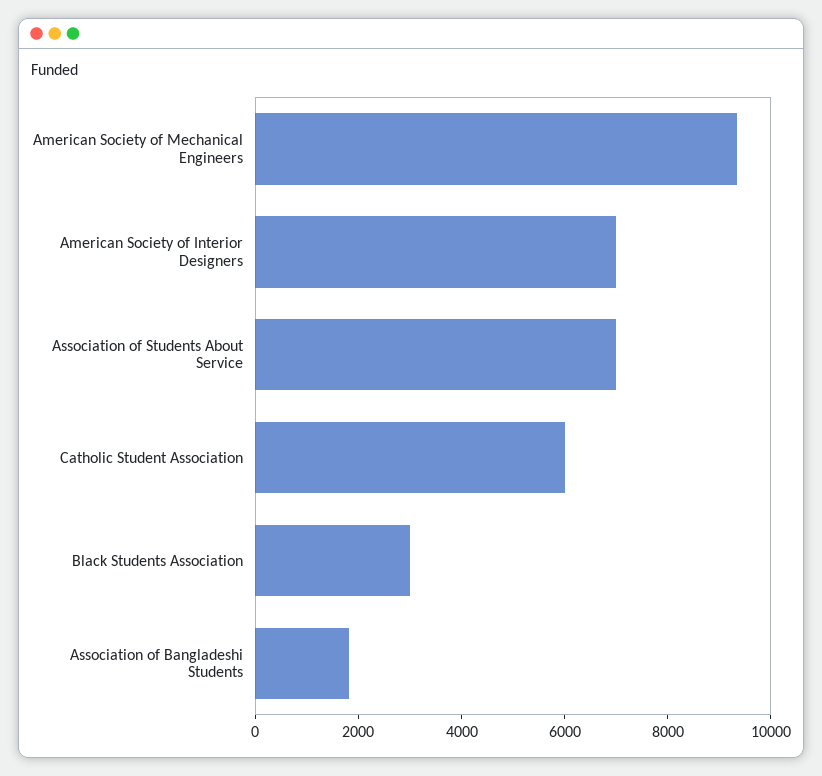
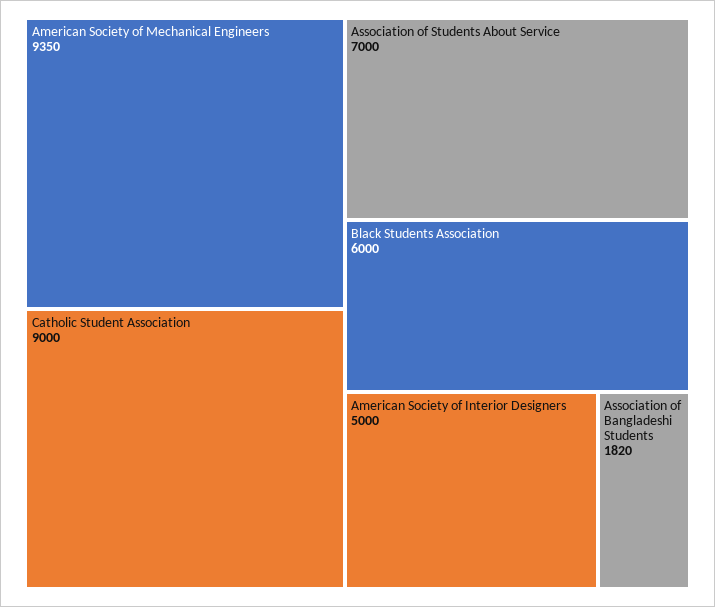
American Society of Interior Designers: 7000 -> 5000
Catholic Student Association: 6000 -> 9000
Black Students Association: 3000 -> 6000

